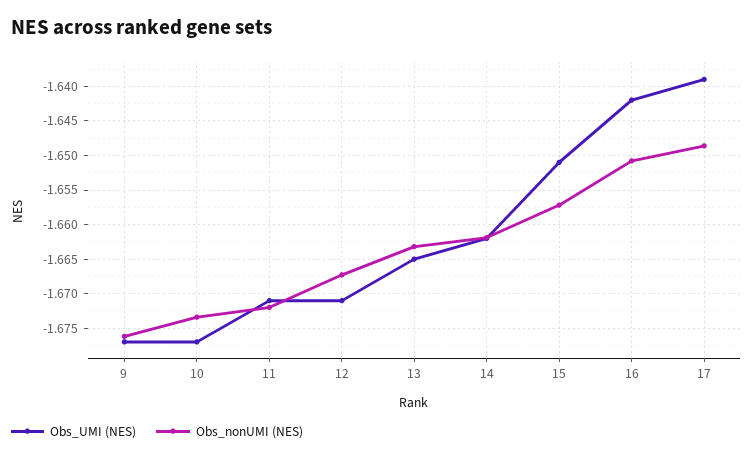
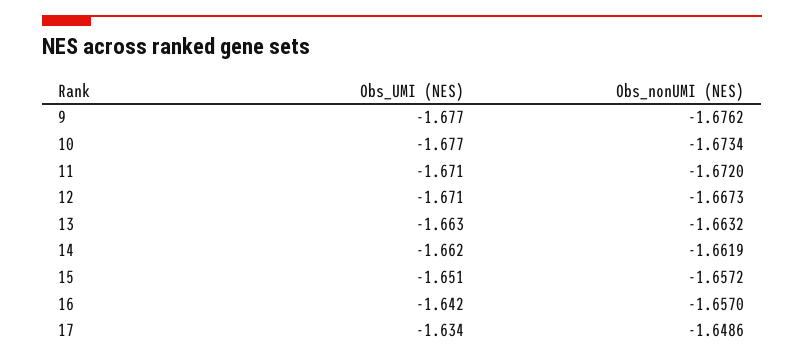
Obs_UMI (NES), 13: -1.665 -> -1.663
Obs_nonUMI (NES), 16: -1.651 -> -1.657
Obs_UMI (NES), 17: -1.639 -> -1.634

